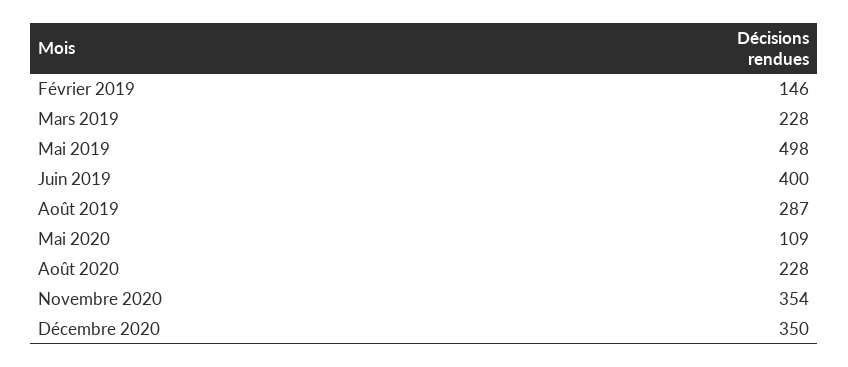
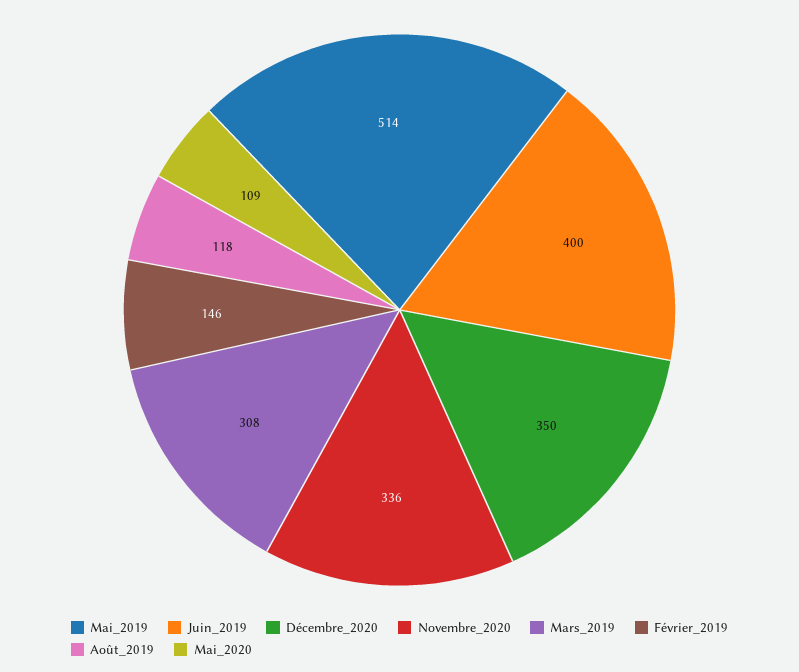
Mars 2019: 228 -> 308
Mai 2019: 498 -> 514
Août 2019: 287 -> 118
Août 2020: 228 -> none
Novembre 2020: 354 -> 336

